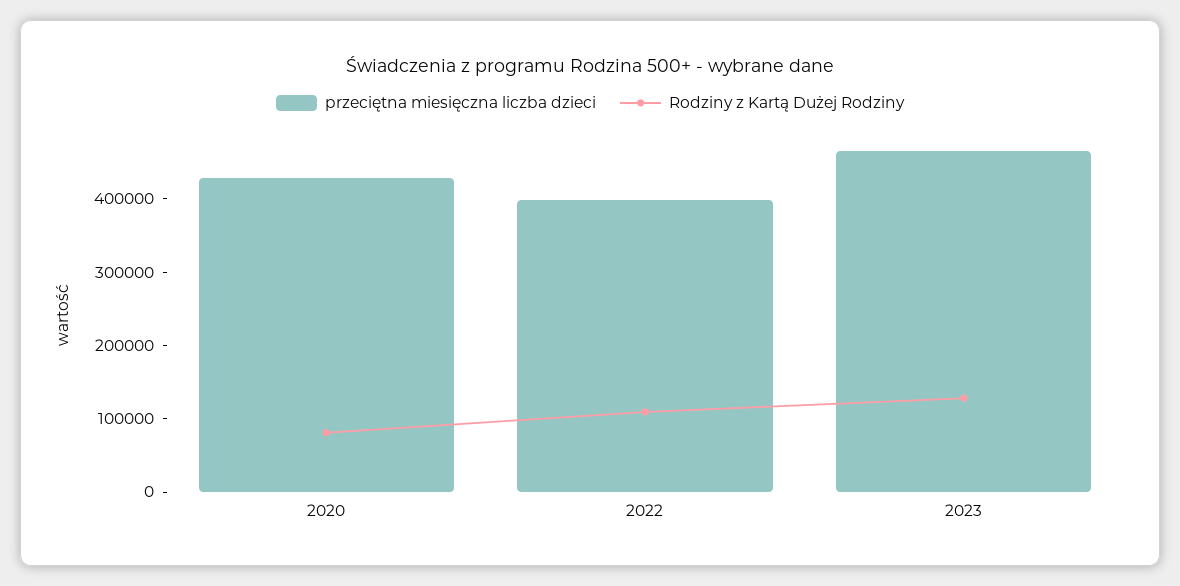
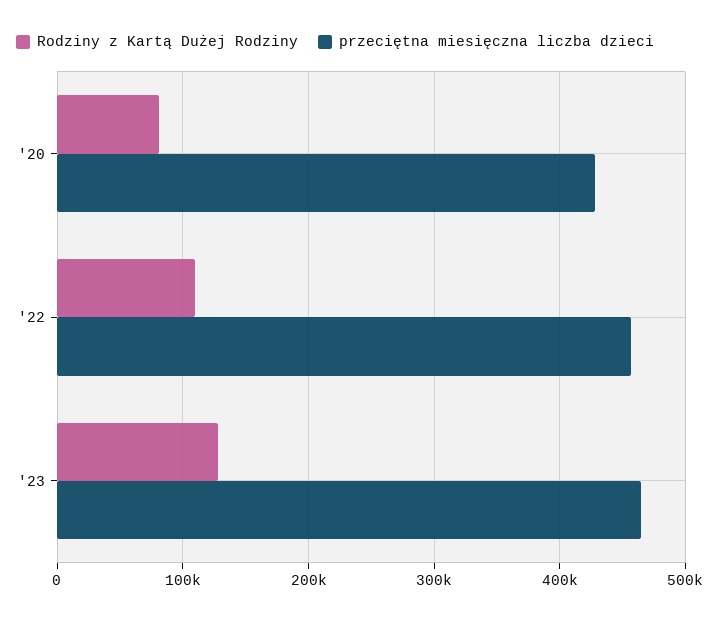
przeciętna miesięczna liczba dzieci, 2022: 400000 -> 460000

